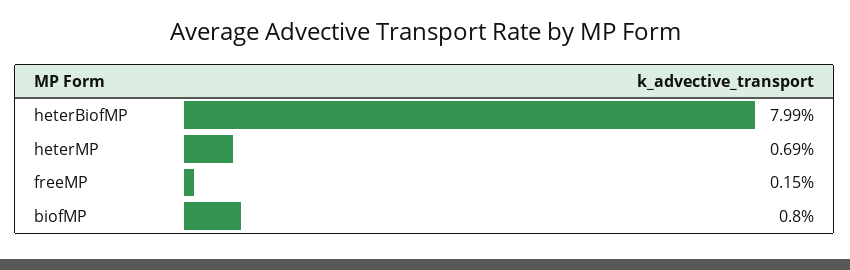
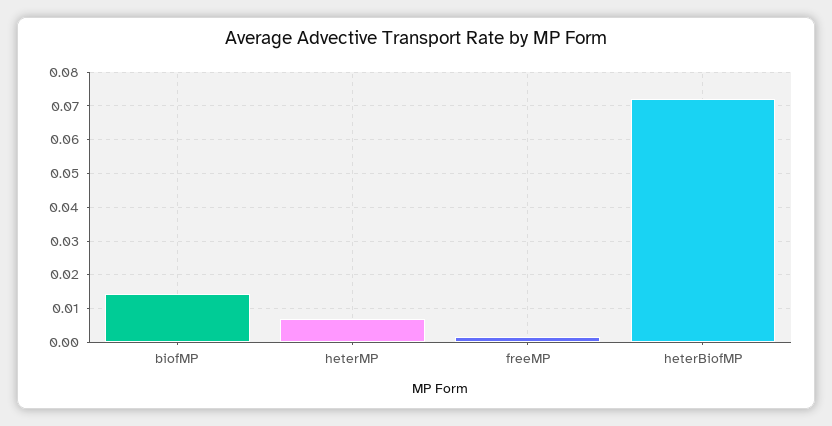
heterBiofMP: 0.0799 -> 0.072
biofMP: 0.008 -> 0.014

